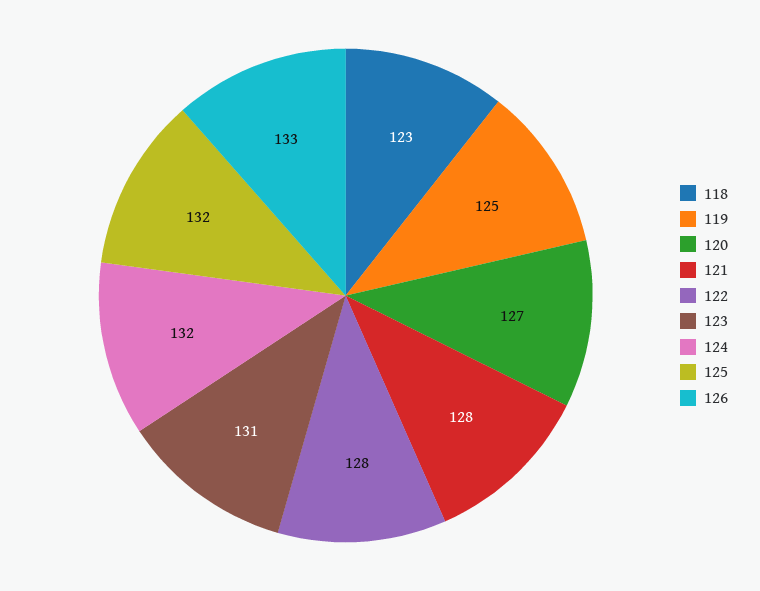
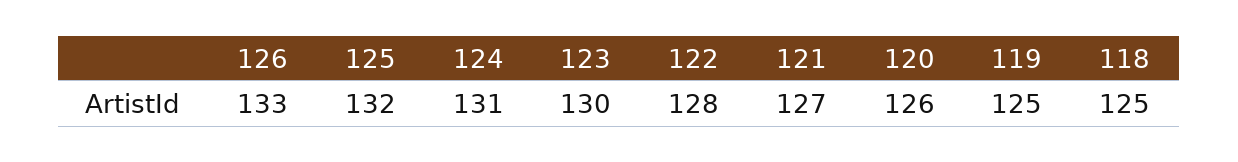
118: 123 -> 125
120: 127 -> 126
121: 128 -> 127
123: 131 -> 130
124: 132 -> 131

